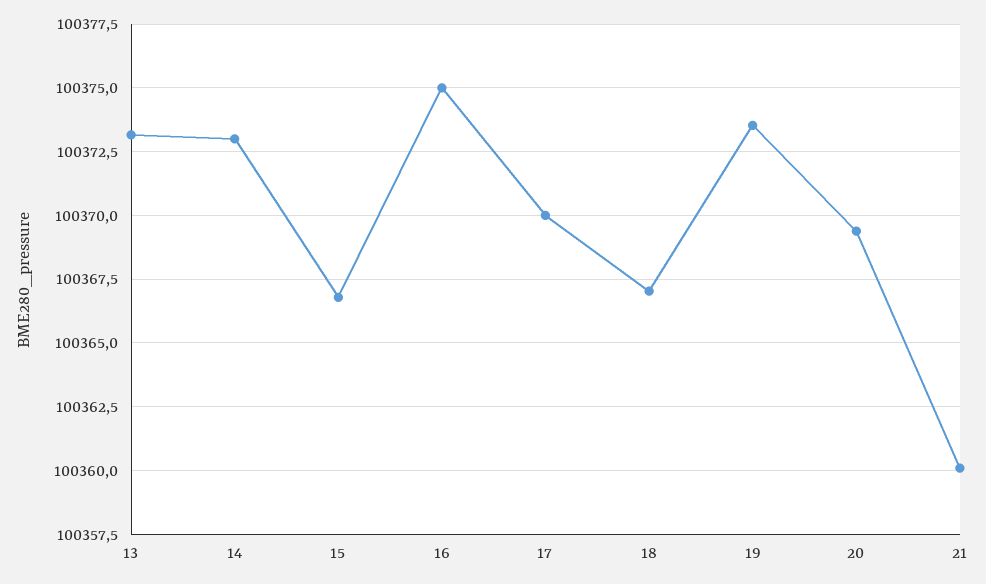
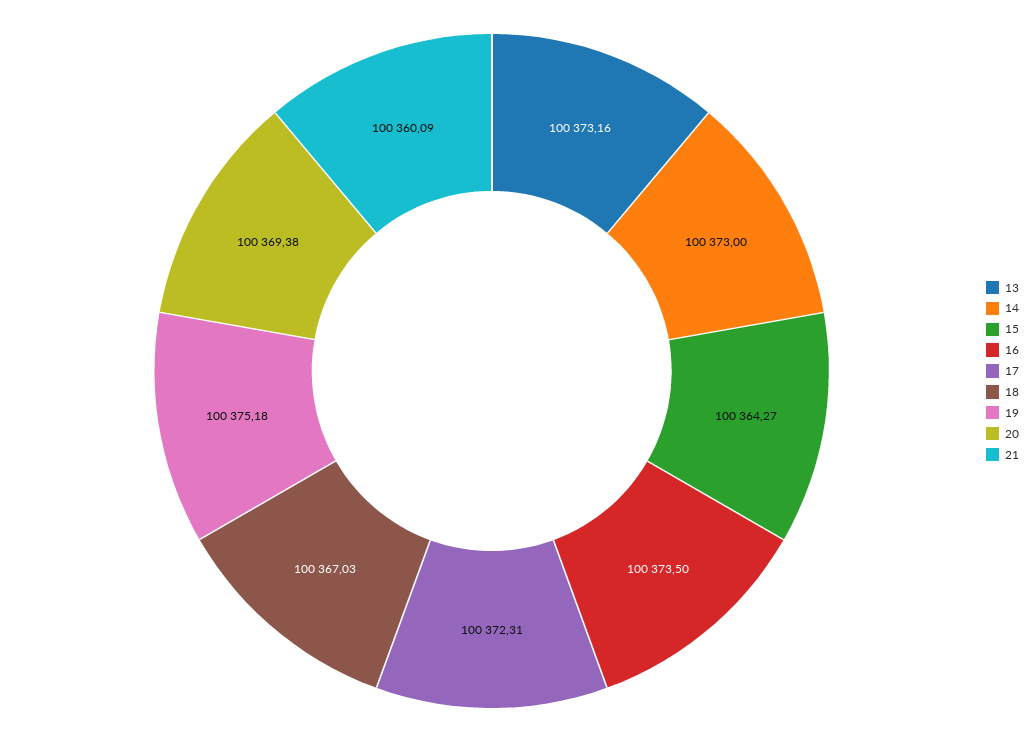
15: 100366.75 -> 100364.27
16: 100375 -> 100373.5
17: 100370 -> 100372.31
19: 100373.5 -> 100375.18

